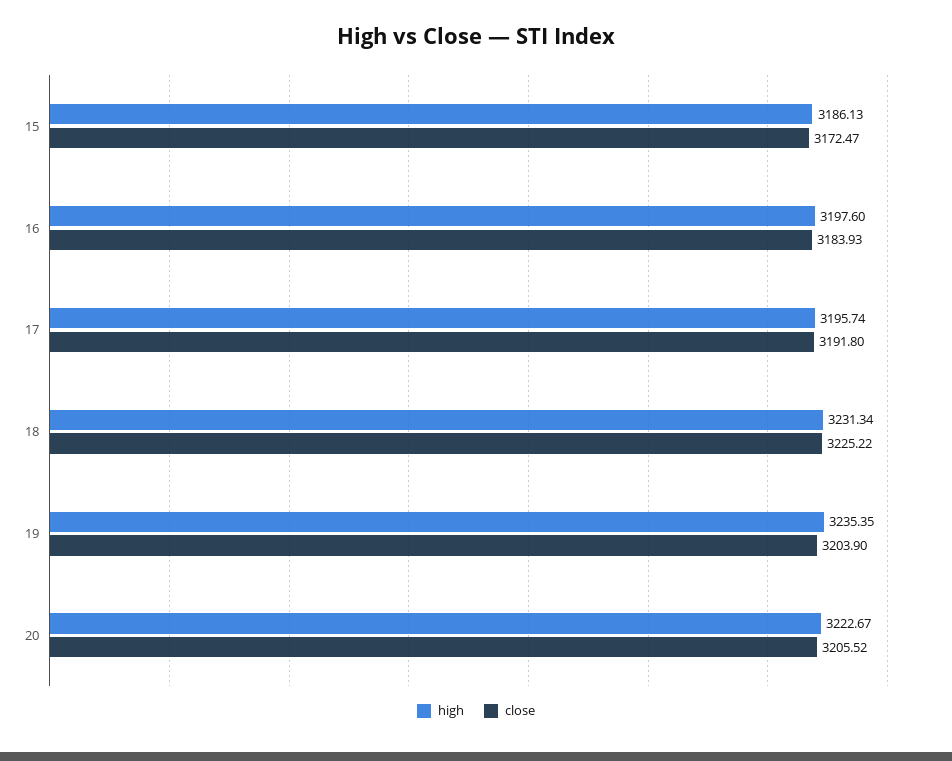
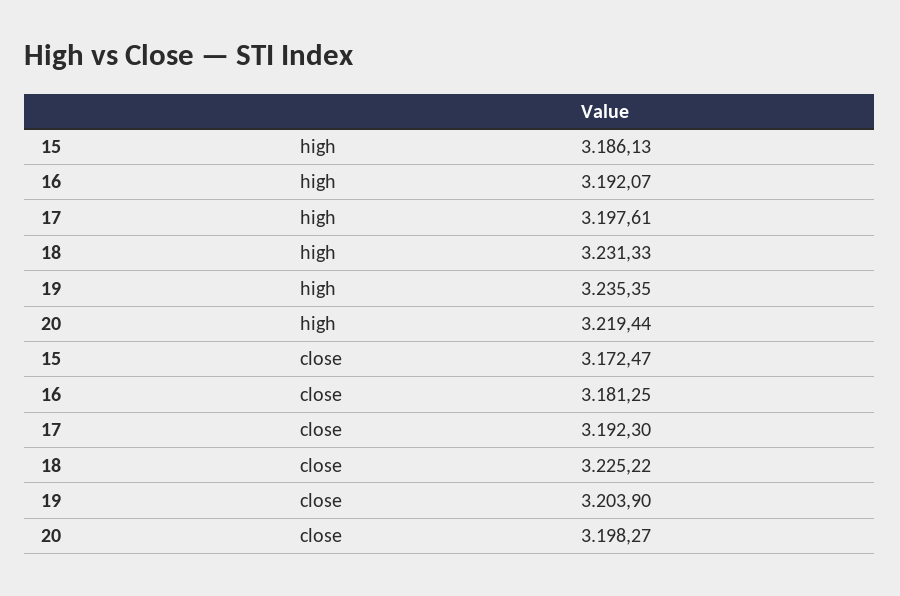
high, 16: 3197.6 -> 3192.07
close, 16: 3183.93 -> 3181.25
high, 17: 3195.74 -> 3197.61
close, 17: 3191.8 -> 3192.3
high, 18: 3231.34 -> 3231.33
high, 20: 3222.67 -> 3219.44
close, 20: 3205.52 -> 3198.27

